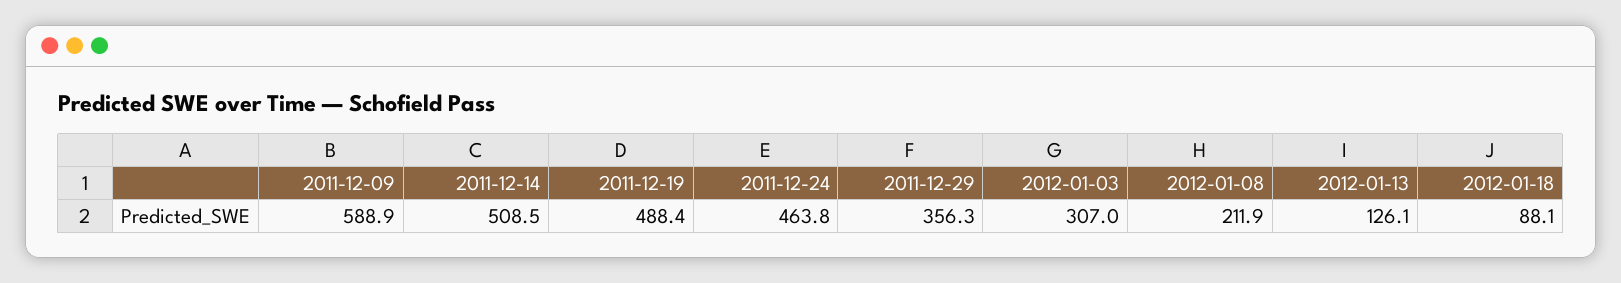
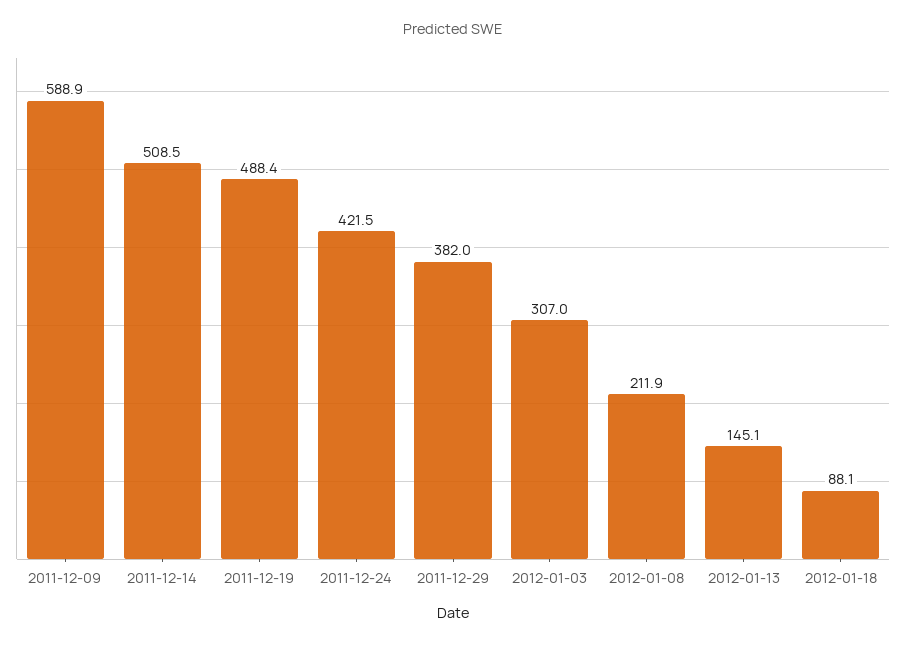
2011-12-24: 463.8 -> 421.5
2011-12-29: 356.3 -> 382
2012-01-13: 126.1 -> 145.1

